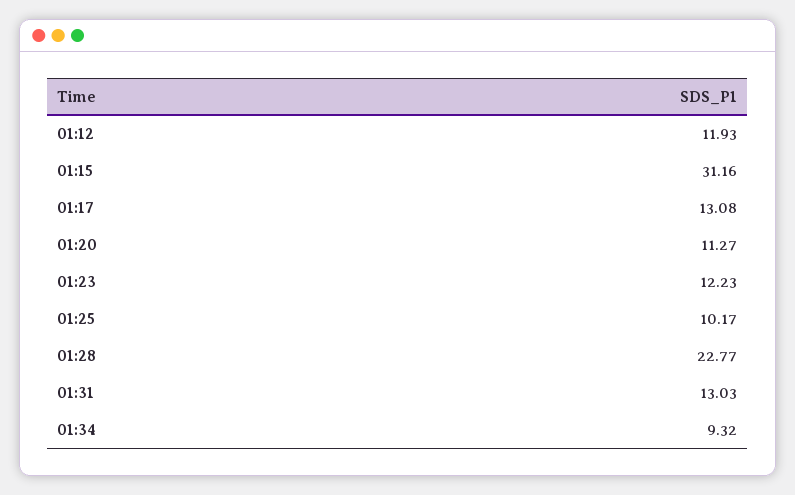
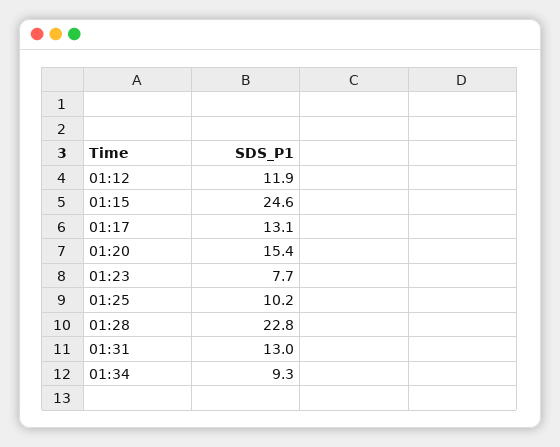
01:15: 31.16 -> 24.6
01:20: 11.27 -> 15.4
01:23: 12.23 -> 7.7

